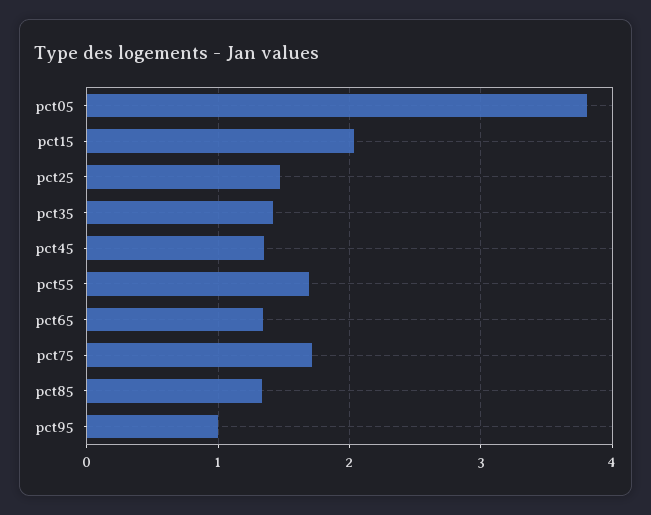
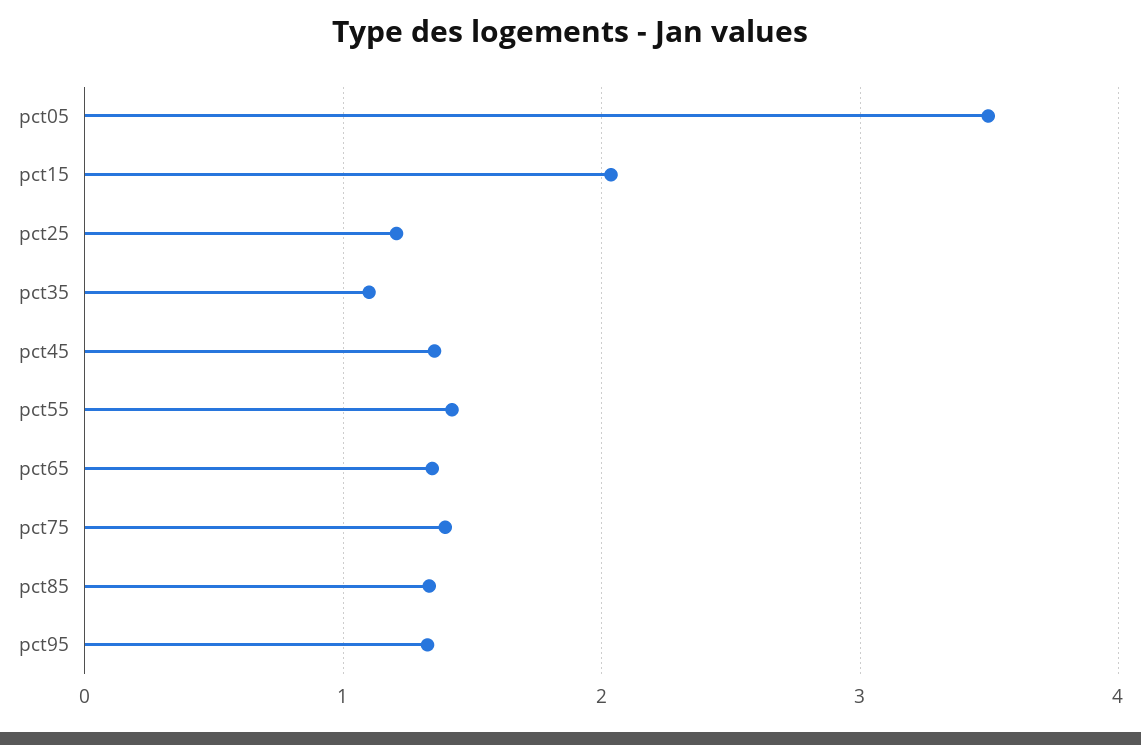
pct05: 3.8 -> 3.5
pct25: 1.5 -> 1.2
pct35: 1.4 -> 1.1
pct55: 1.7 -> 1.4
pct75: 1.7 -> 1.4
pct95: 1 -> 1.3

